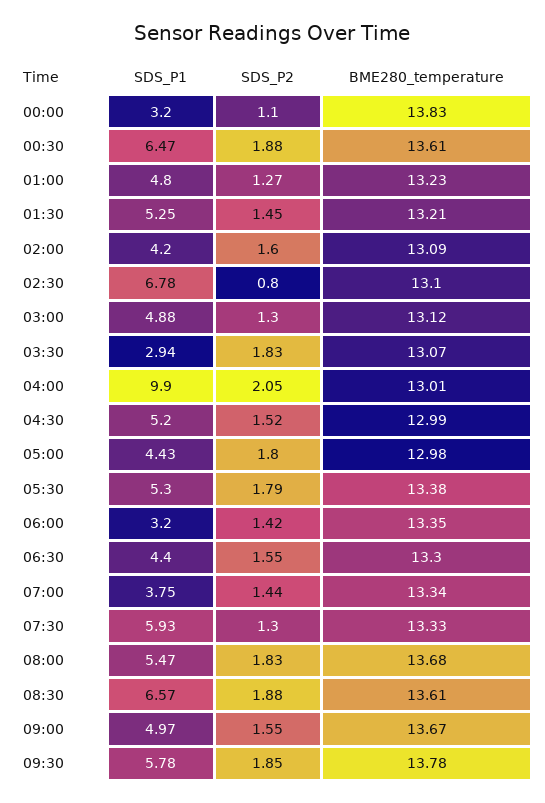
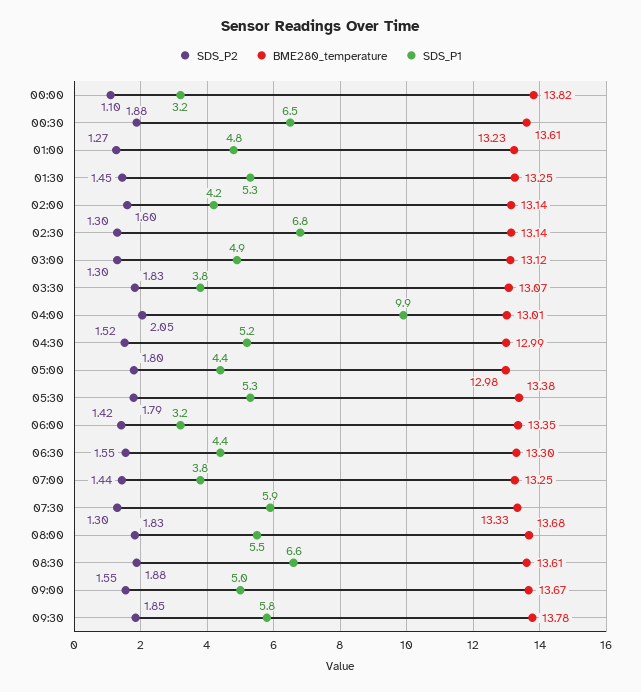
BME280_temperature, 00:00: 13.83 -> 13.82
BME280_temperature, 01:30: 13.21 -> 13.25
BME280_temperature, 02:00: 13.09 -> 13.14
SDS_P2, 02:30: 0.8 -> 1.3
BME280_temperature, 02:30: 13.1 -> 13.14
SDS_P1, 03:30: 2.94 -> 3.8
BME280_temperature, 07:00: 13.34 -> 13.25

